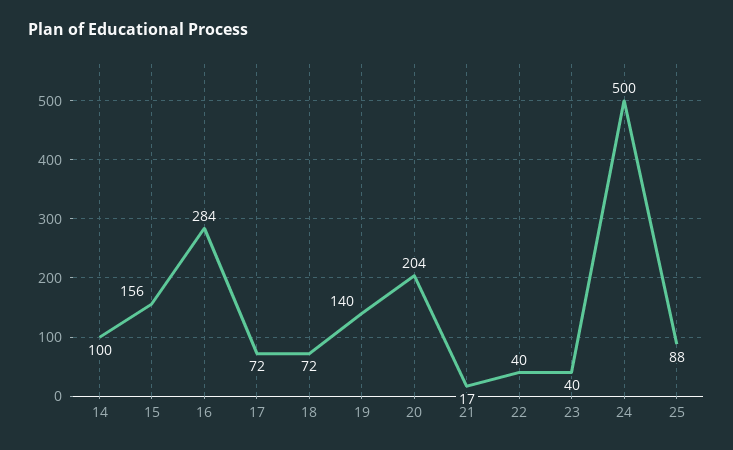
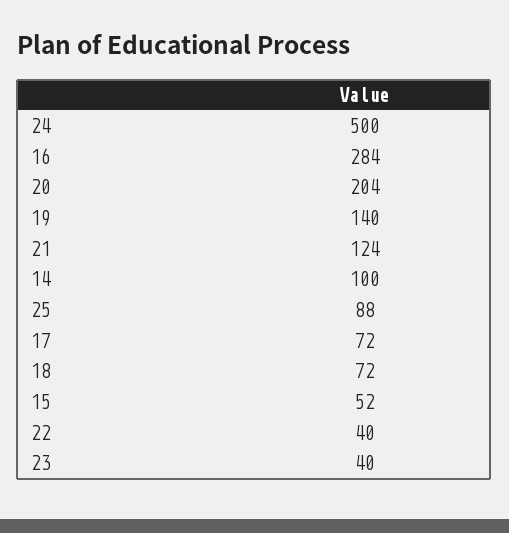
15: 156 -> 52
21: 17 -> 124

